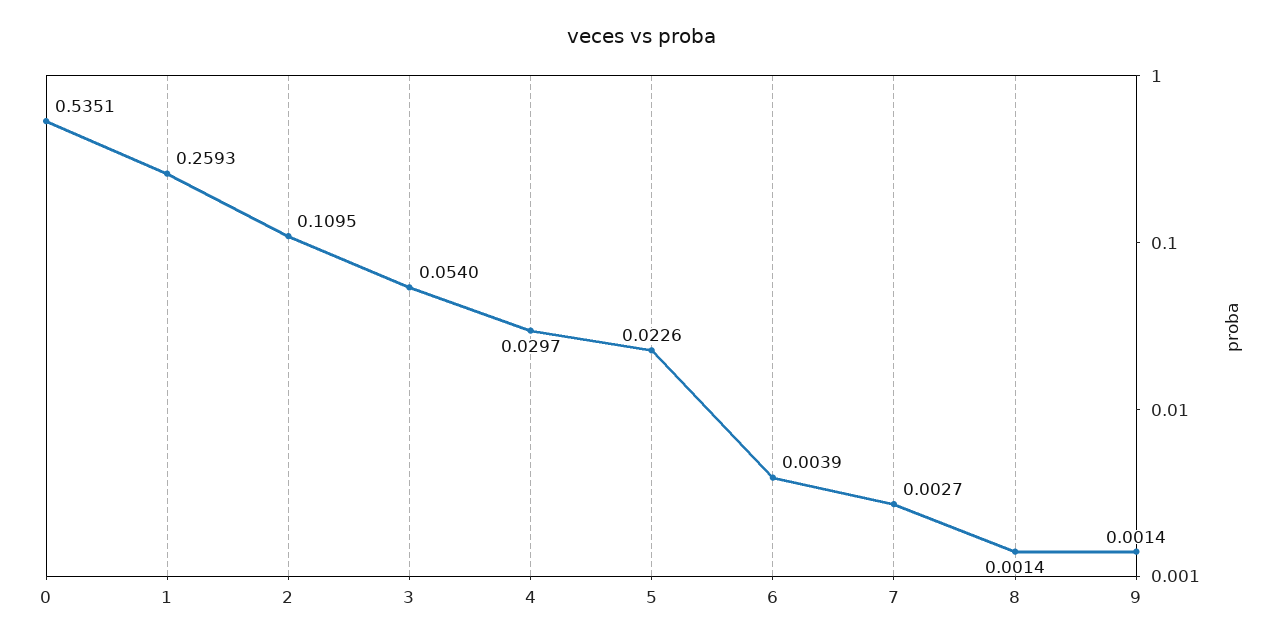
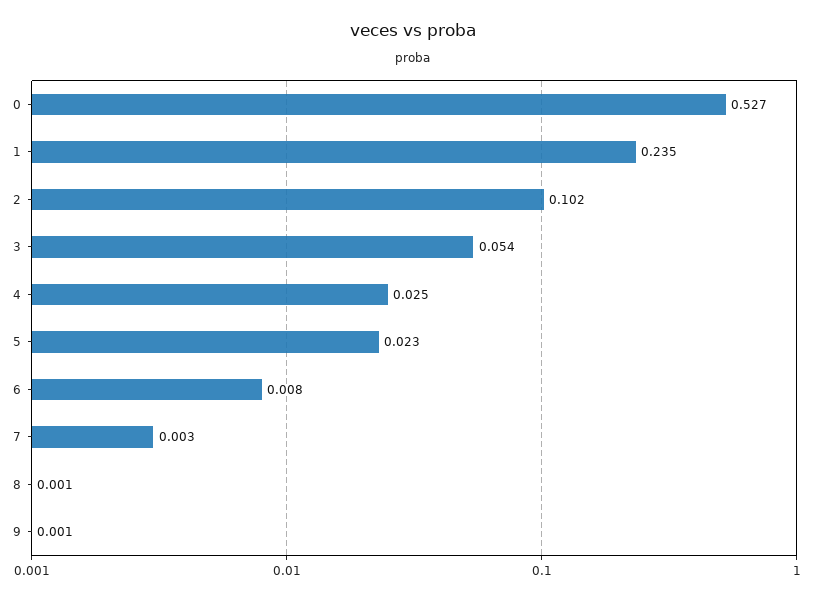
0: 0.5351 -> 0.527
1: 0.2593 -> 0.235
2: 0.1095 -> 0.102
4: 0.0297 -> 0.025
6: 0.0039 -> 0.008

